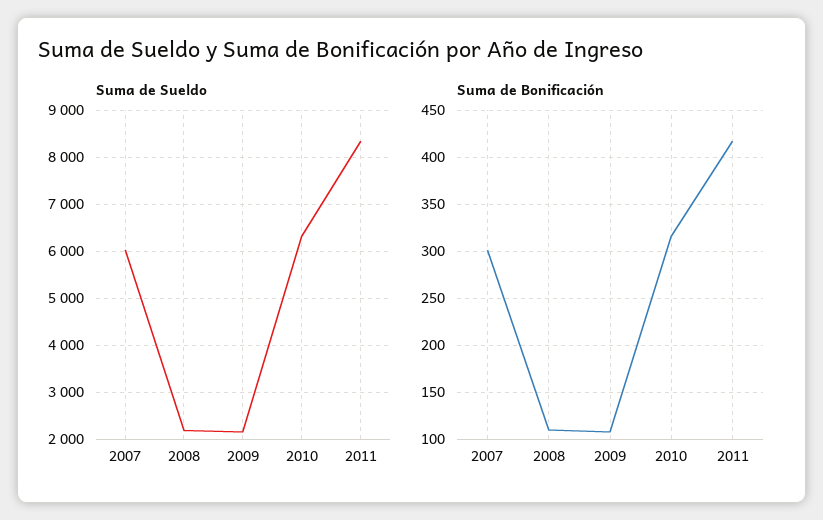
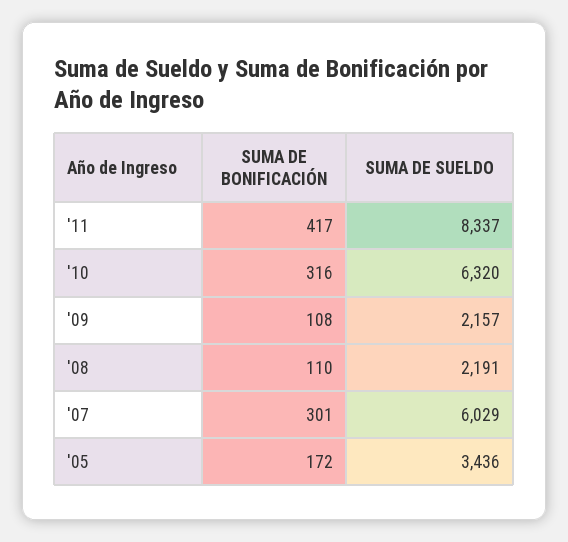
Suma de Bonificación, '05: none -> 172
Suma de Sueldo, '05: none -> 3436

